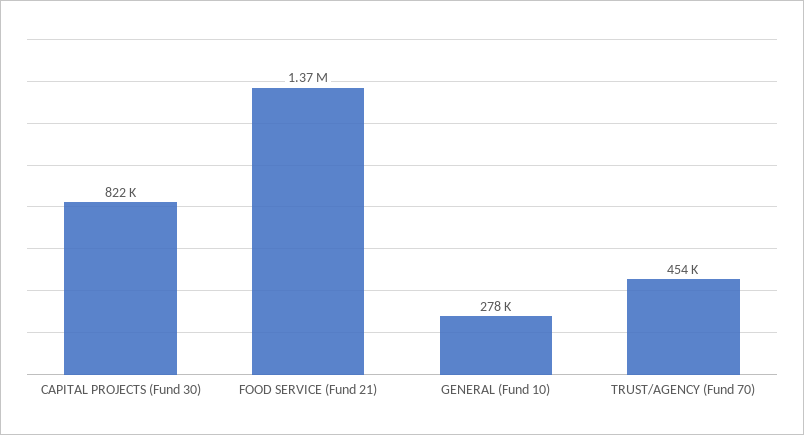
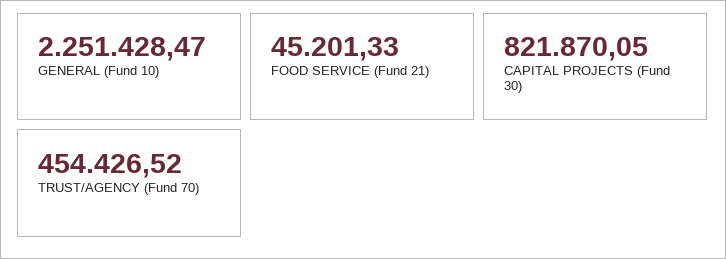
FOOD SERVICE (Fund 21): 1370000 -> 45201.33
GENERAL (Fund 10): 278000 -> 2251428.47

